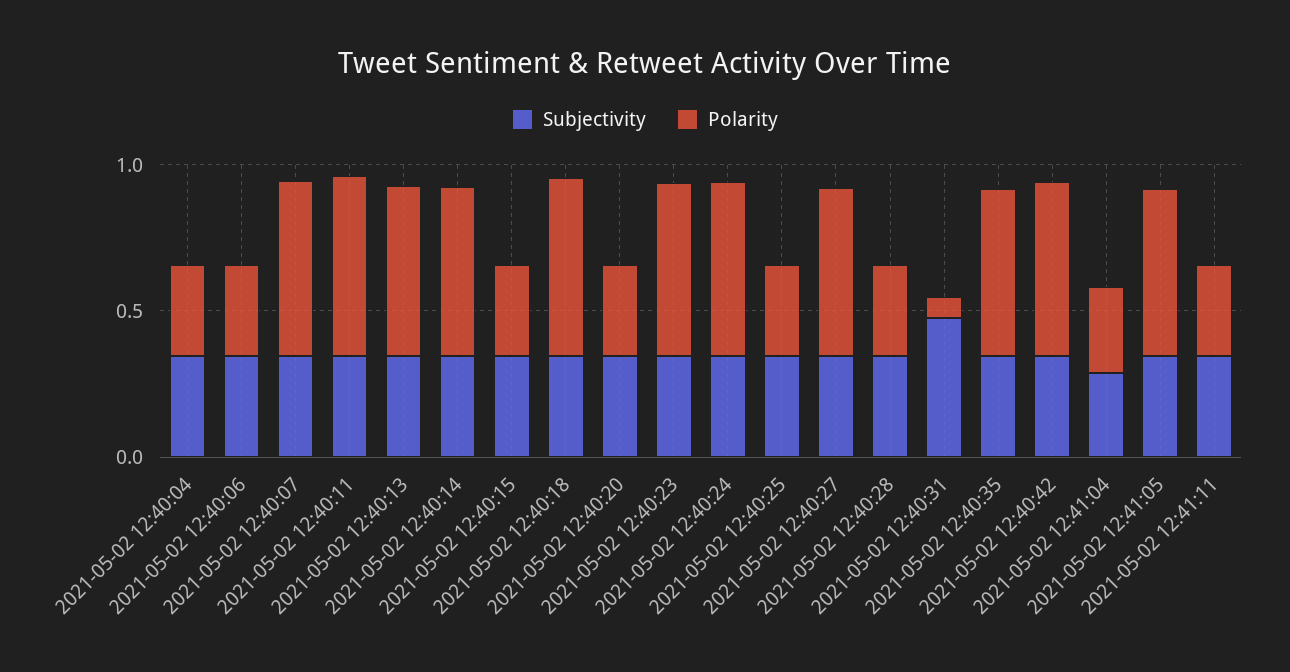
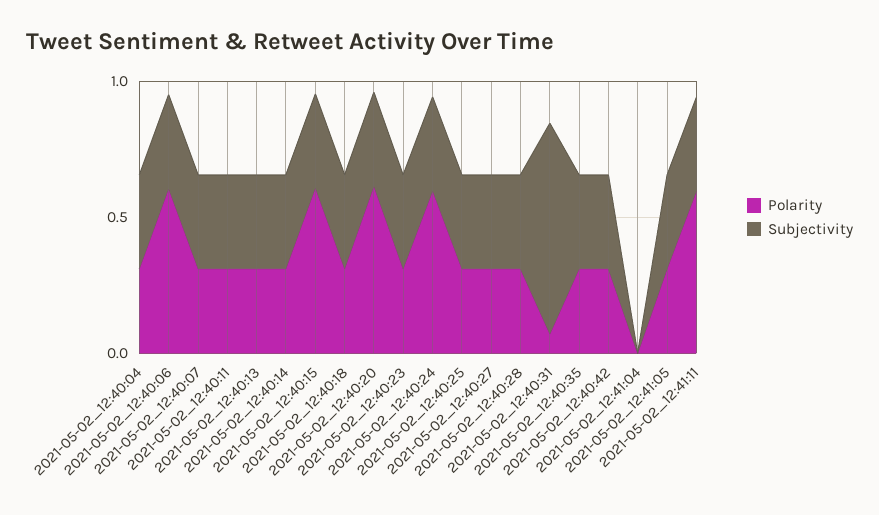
Polarity, 2021-05-02 12:40:06: 0.3 -> 0.6
Polarity, 2021-05-02 12:40:07: 0.6 -> 0.3
Polarity, 2021-05-02 12:40:11: 0.6 -> 0.3
Polarity, 2021-05-02 12:40:13: 0.6 -> 0.3
Polarity, 2021-05-02 12:40:14: 0.6 -> 0.3
Polarity, 2021-05-02 12:40:15: 0.3 -> 0.6
Polarity, 2021-05-02 12:40:18: 0.6 -> 0.3
Polarity, 2021-05-02 12:40:20: 0.3 -> 0.6
Polarity, 2021-05-02 12:40:23: 0.6 -> 0.3
Polarity, 2021-05-02 12:40:27: 0.6 -> 0.3
Subjectivity, 2021-05-02 12:40:31: 0.5 -> 0.8
Polarity, 2021-05-02 12:40:35: 0.6 -> 0.3
Polarity, 2021-05-02 12:40:42: 0.6 -> 0.3
Subjectivity, 2021-05-02 12:41:04: 0.3 -> 0
Polarity, 2021-05-02 12:41:04: 0.3 -> 0
Polarity, 2021-05-02 12:41:05: 0.6 -> 0.3
Polarity, 2021-05-02 12:41:11: 0.3 -> 0.6

